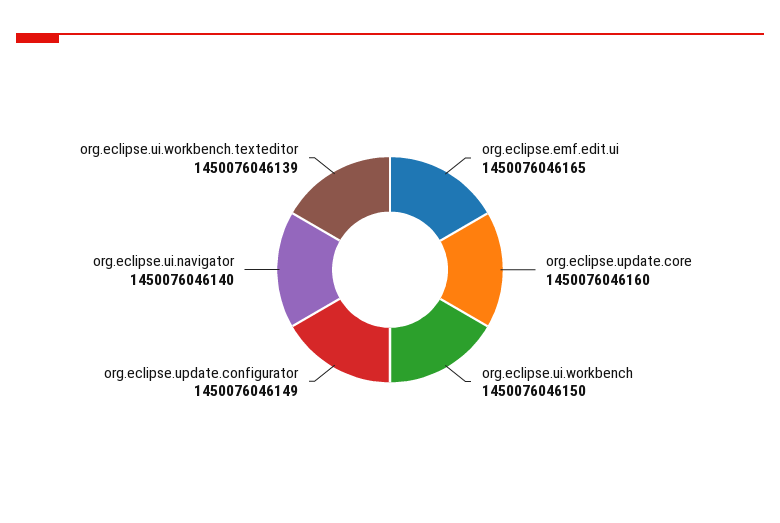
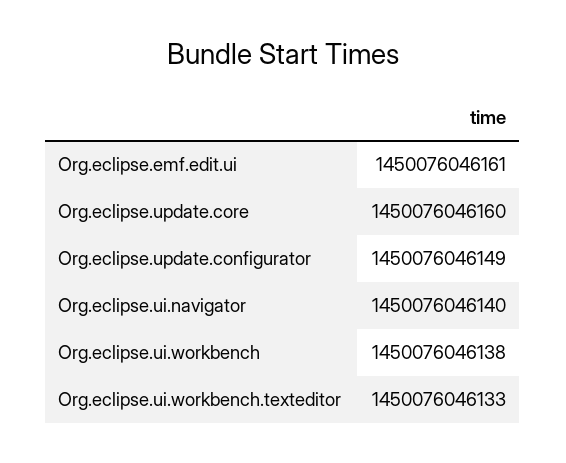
org.eclipse.emf.edit.ui: 1450076046165 -> 1450076046161
org.eclipse.ui.workbench: 1450076046150 -> 1450076046138
org.eclipse.ui.workbench.texteditor: 1450076046139 -> 1450076046133

